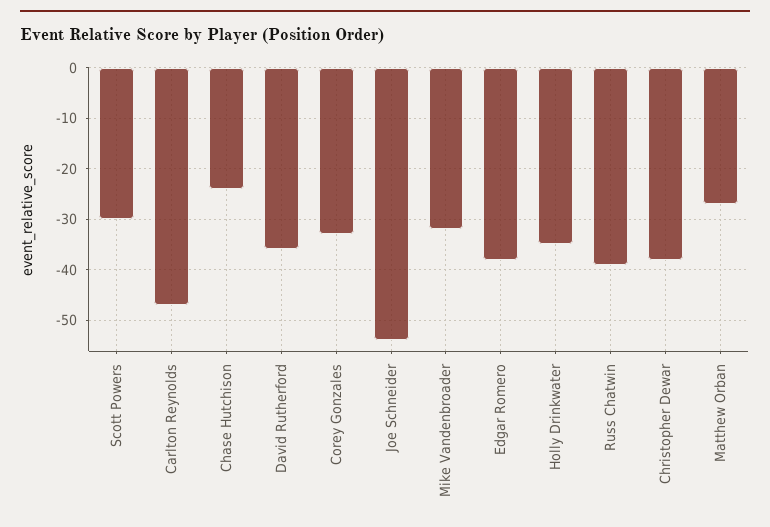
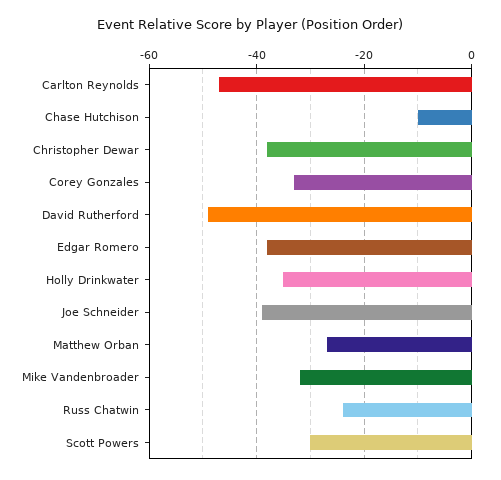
Chase Hutchison: -25 -> -10
David Rutherford: -35 -> -50
Joe Schneider: -55 -> -40
Russ Chatwin: -40 -> -25

